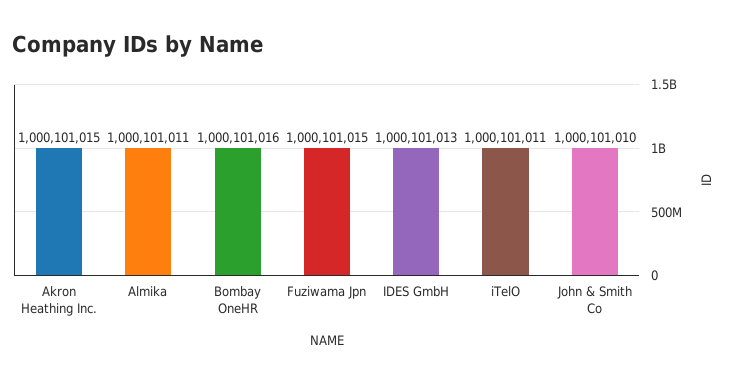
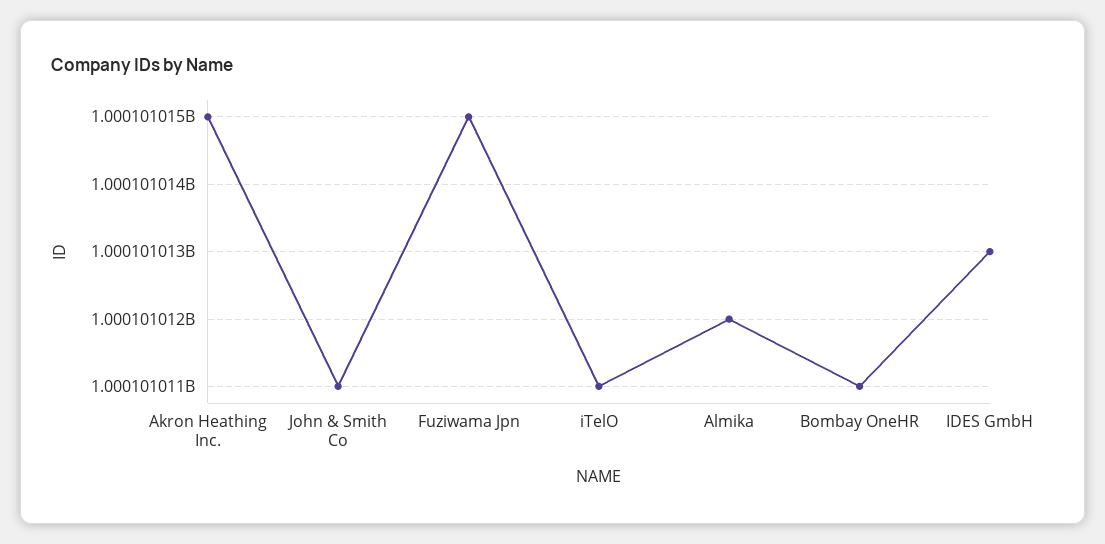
Almika: 1000101011 -> 1000101012
Bombay OneHR: 1000101016 -> 1000101011
John & Smith Co: 1000101010 -> 1000101011

